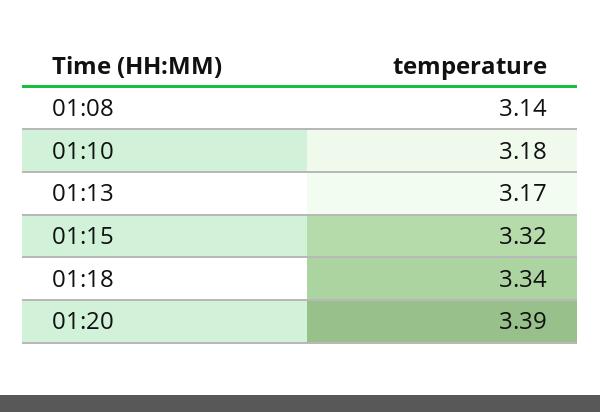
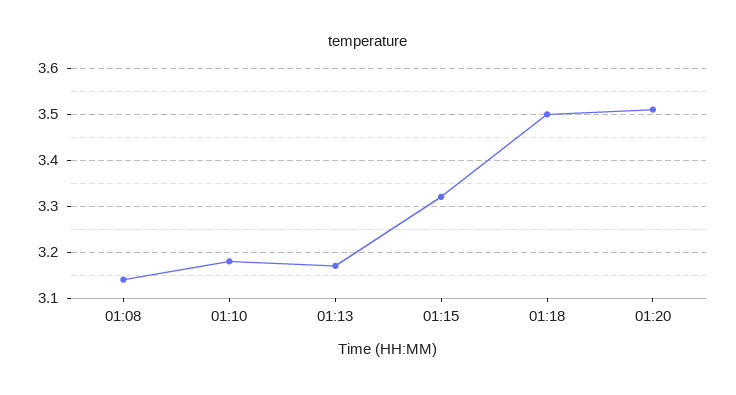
01:18: 3.34 -> 3.5
01:20: 3.39 -> 3.5

